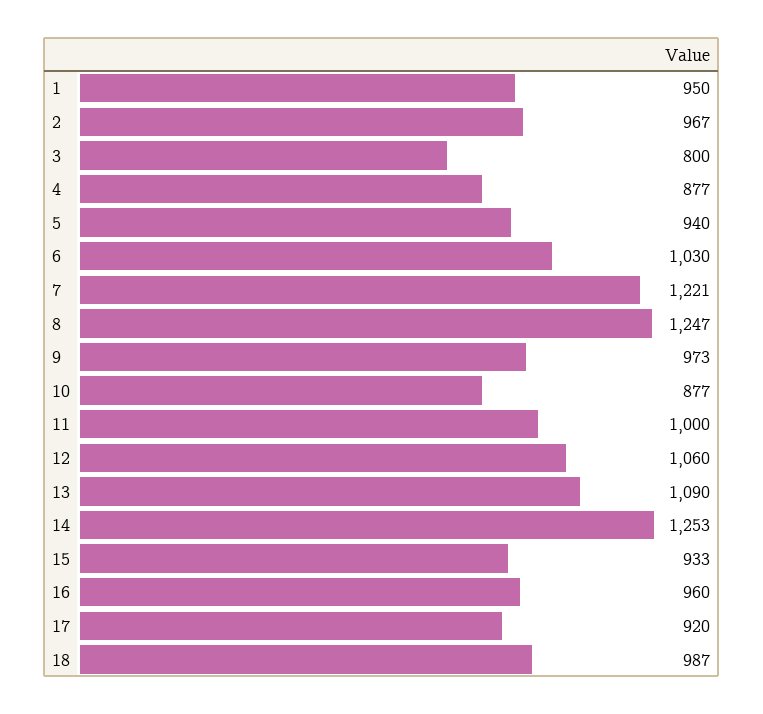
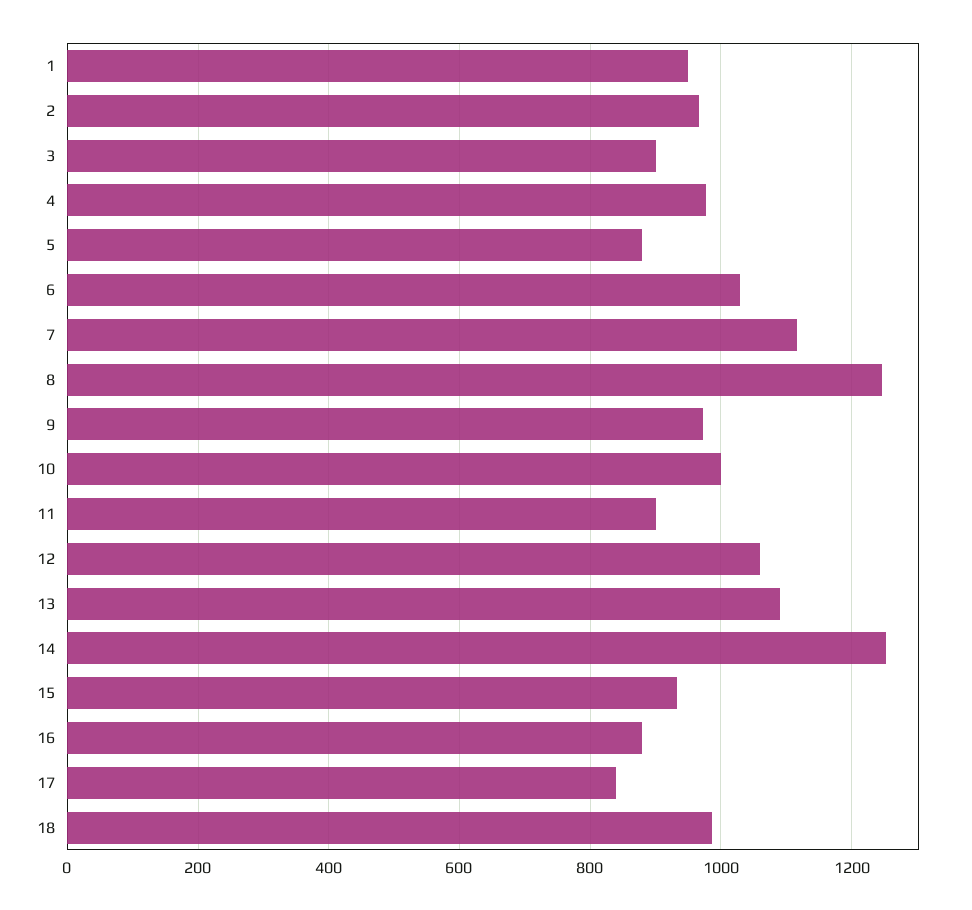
3: 800 -> 900
4: 877 -> 980
5: 940 -> 880
7: 1221 -> 1120
10: 877 -> 1000
11: 1000 -> 900
16: 960 -> 880
17: 920 -> 840

